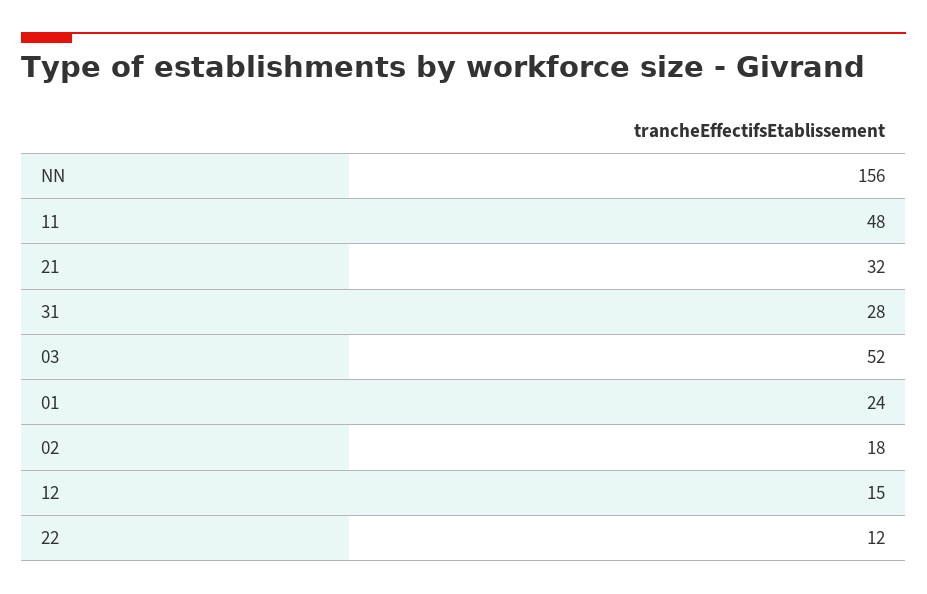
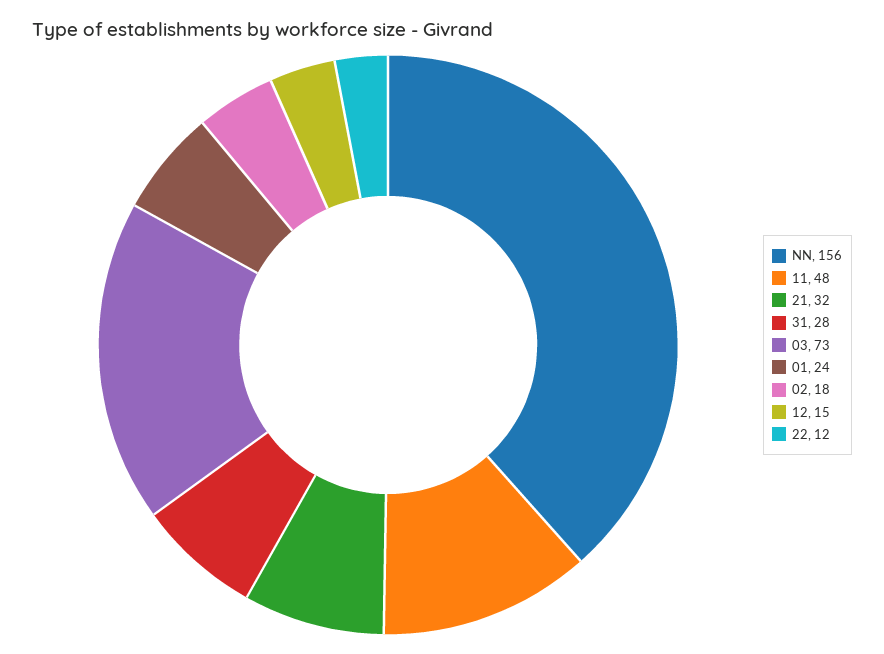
03: 52 -> 73

